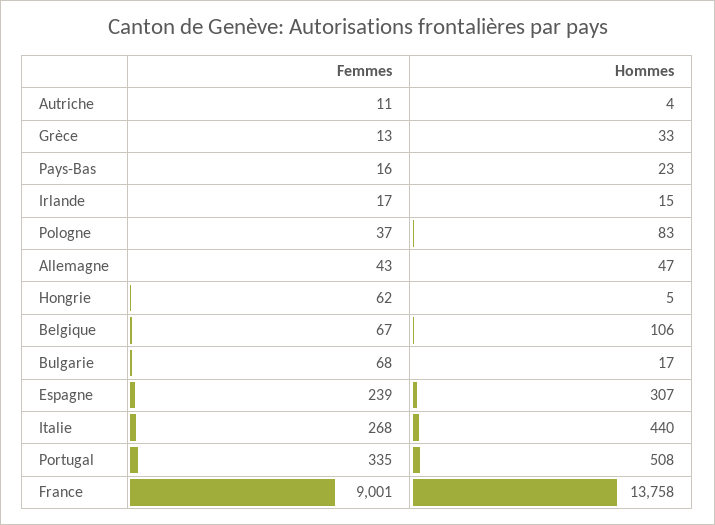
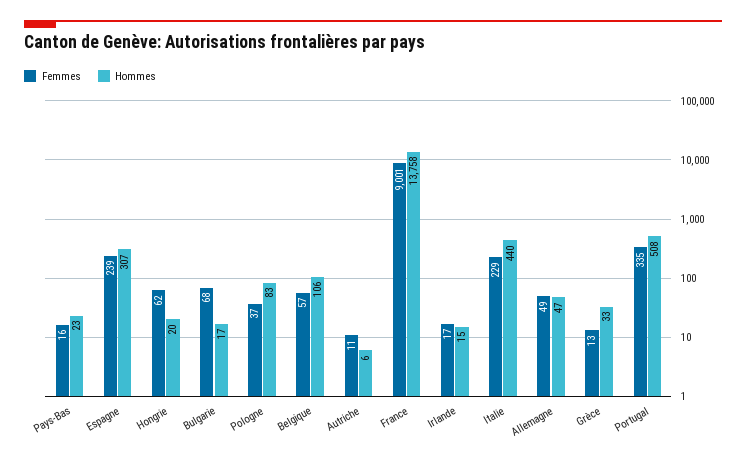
Hommes, Autriche: 4 -> 6
Femmes, Allemagne: 43 -> 49
Hommes, Hongrie: 5 -> 20
Femmes, Belgique: 67 -> 57
Femmes, Italie: 268 -> 229

